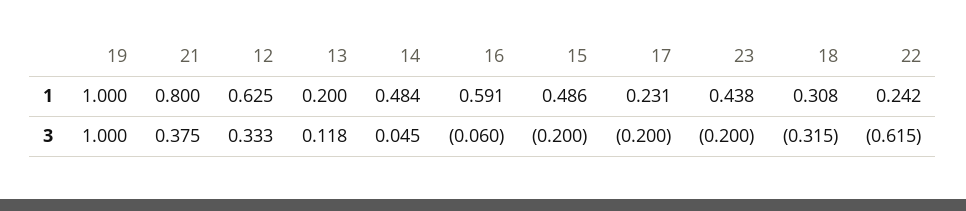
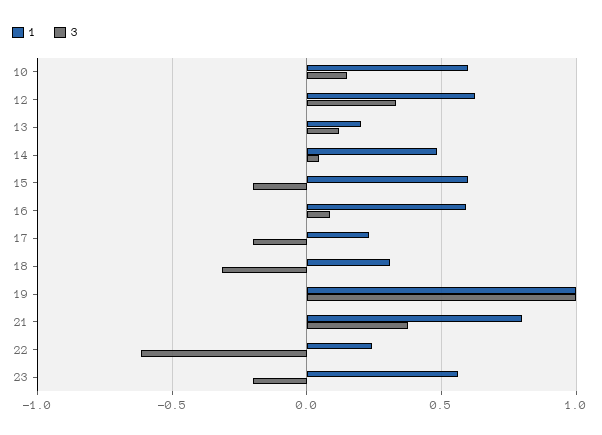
1, 15: 0.486 -> 0.6
1, 23: 0.438 -> 0.55
3, 16: -0.06 -> 0.1
1, 10: none -> 0.6
3, 10: none -> 0.15

